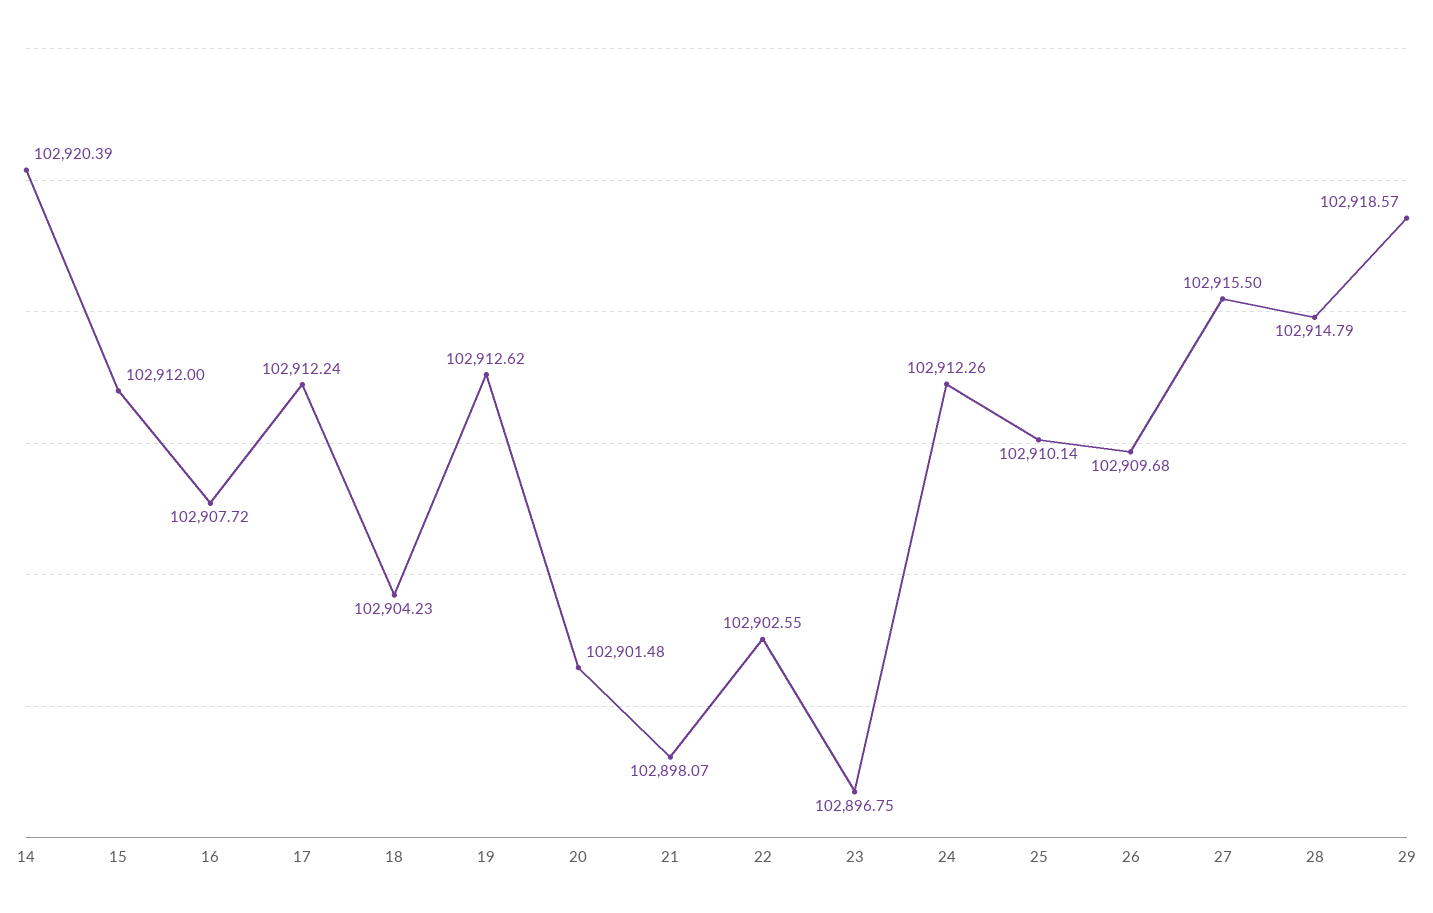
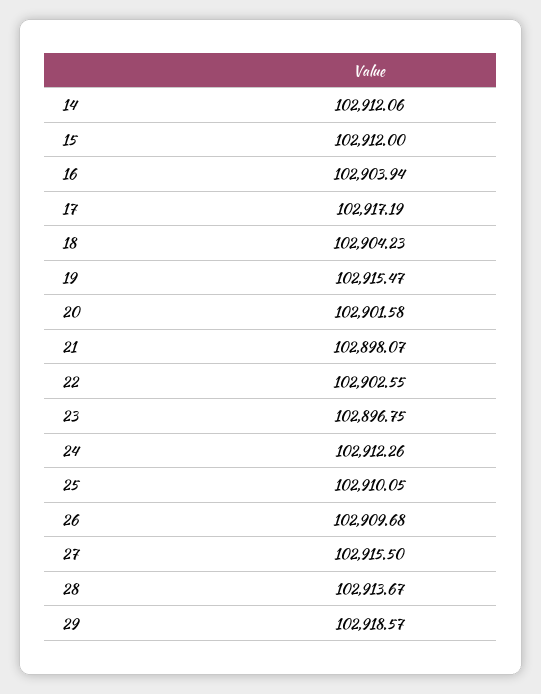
14: 102920.39 -> 102912.06
16: 102907.72 -> 102903.94
17: 102912.24 -> 102917.19
19: 102912.62 -> 102915.47
20: 102901.48 -> 102901.58
25: 102910.14 -> 102910.05
28: 102914.79 -> 102913.67

